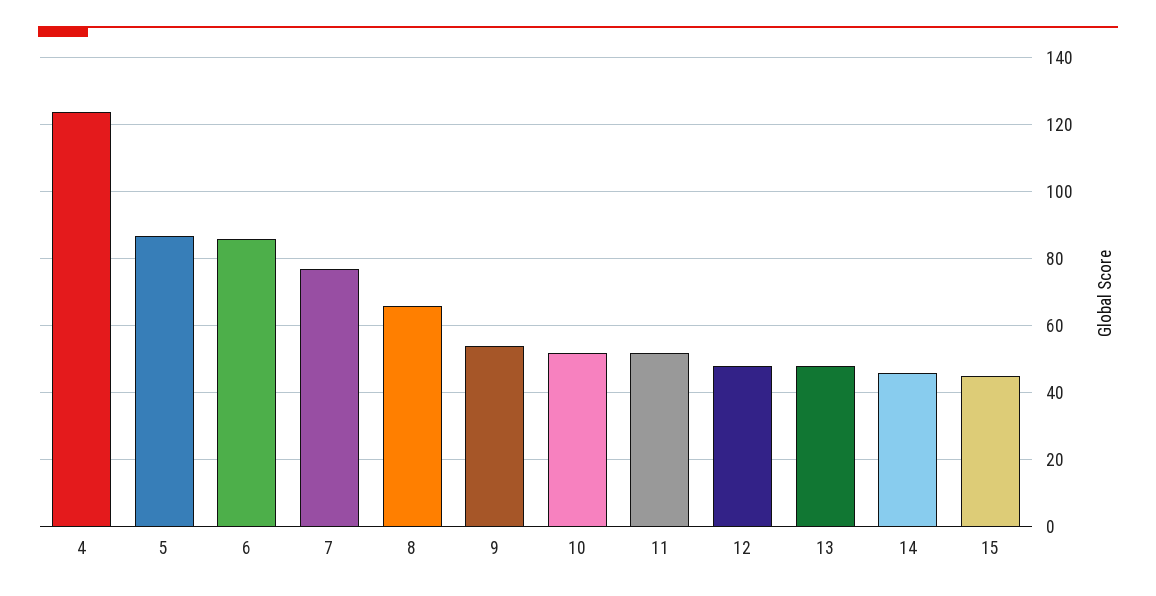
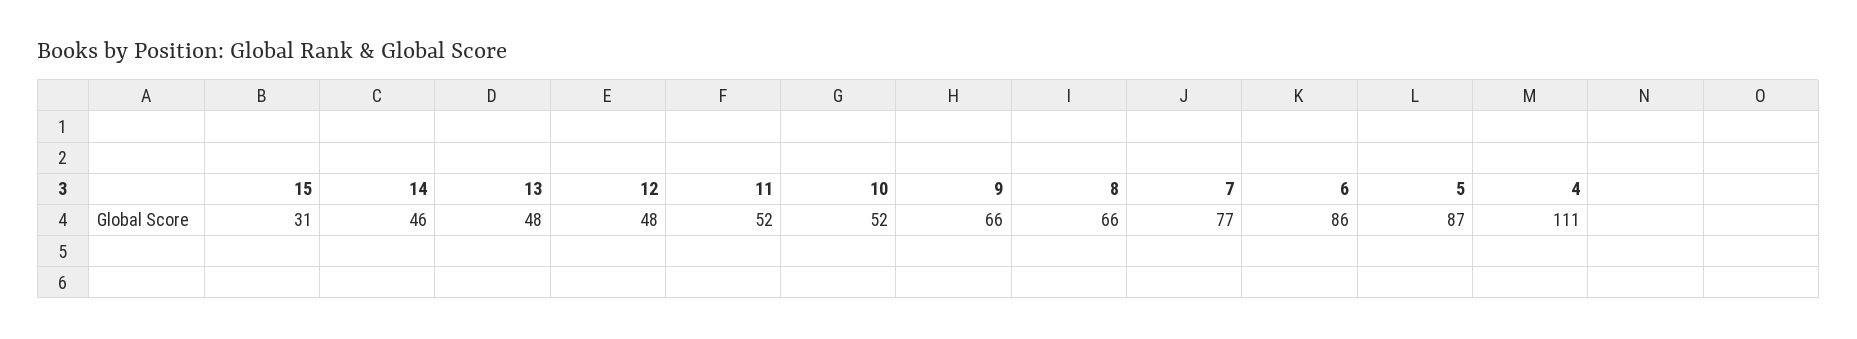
4: 125 -> 111
9: 55 -> 66
15: 45 -> 31

